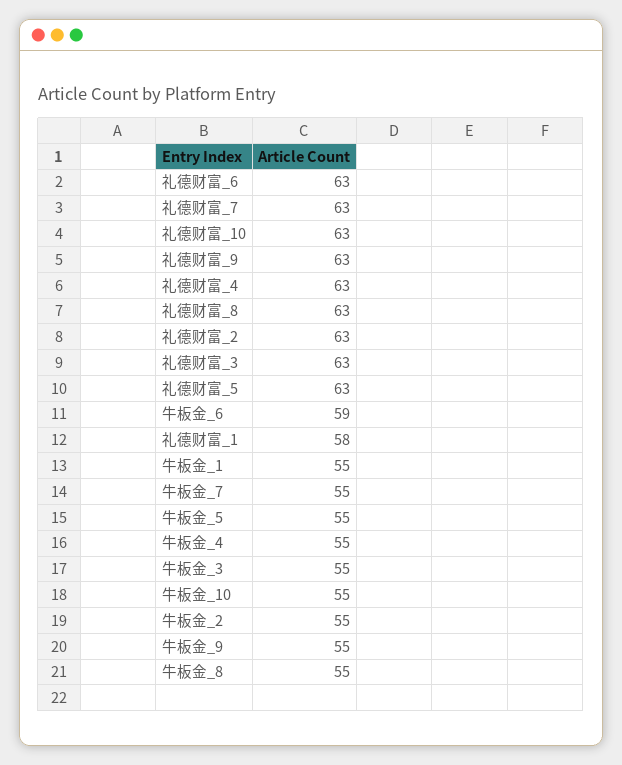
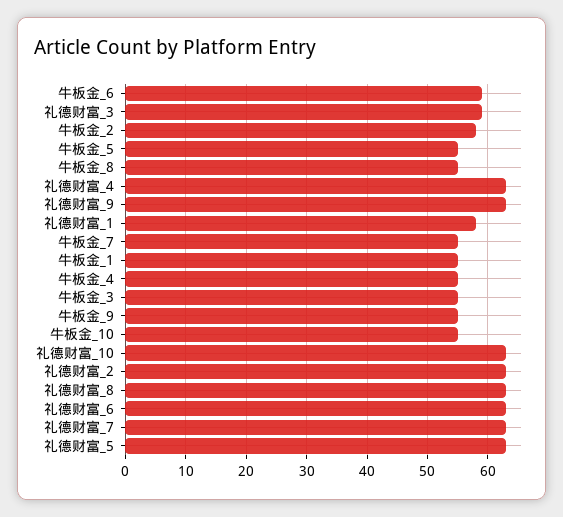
礼德财富_3: 63 -> 59
牛板金_2: 55 -> 58

